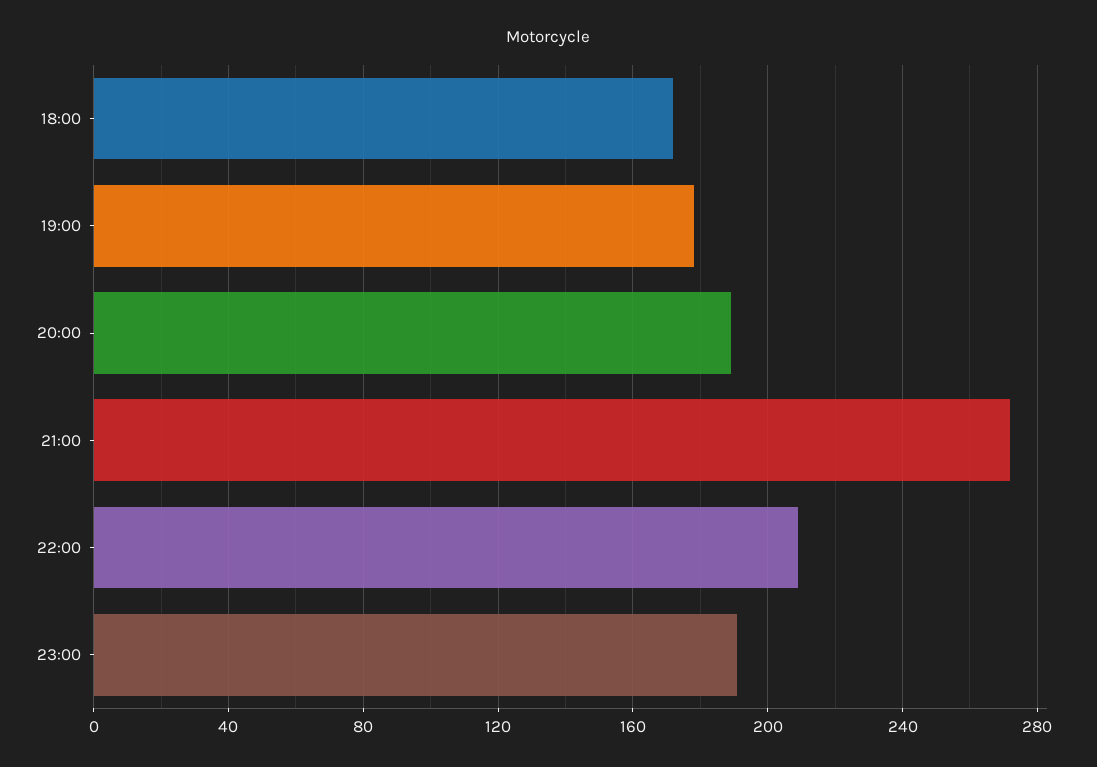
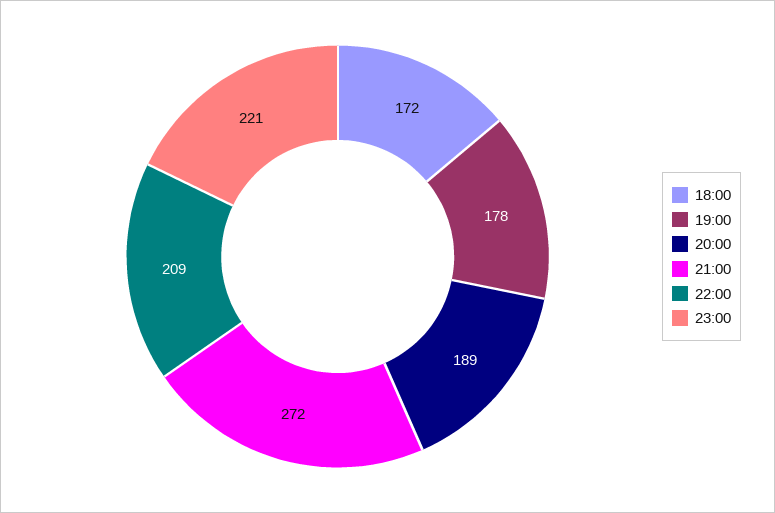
23:00: 190 -> 221

